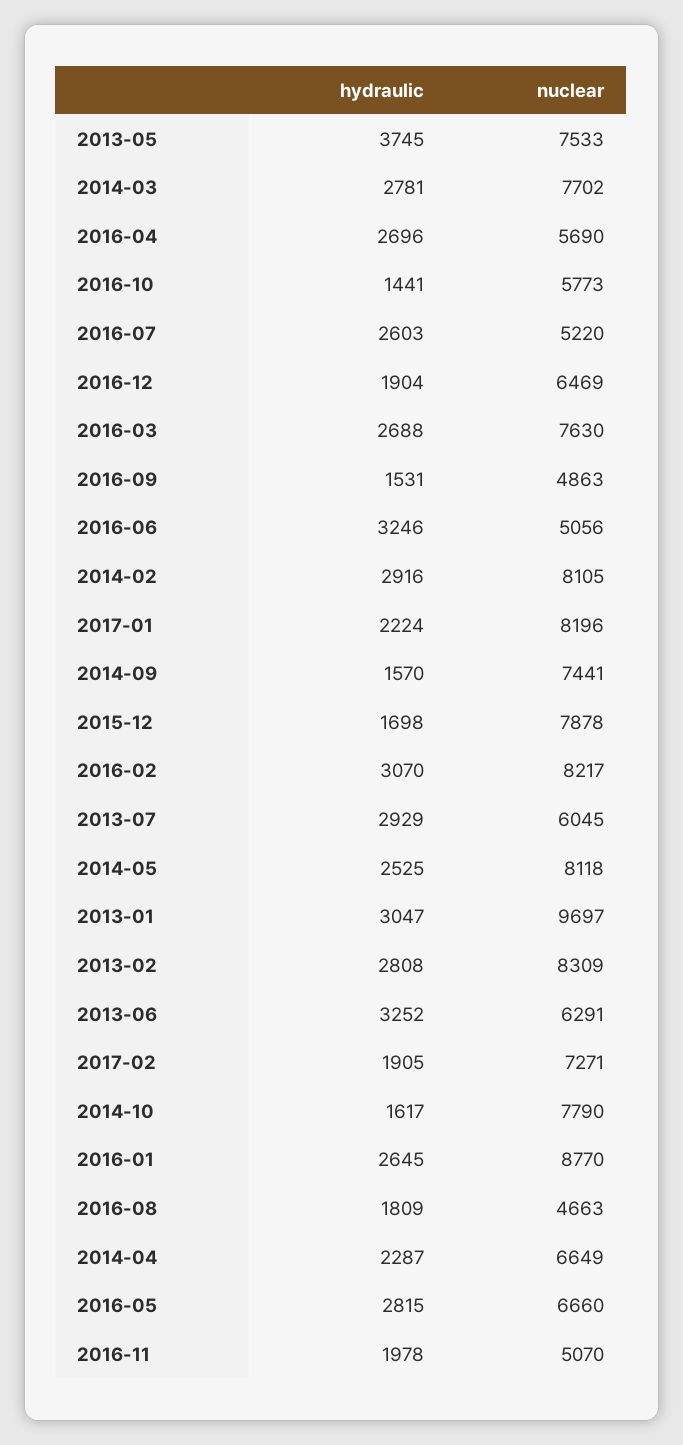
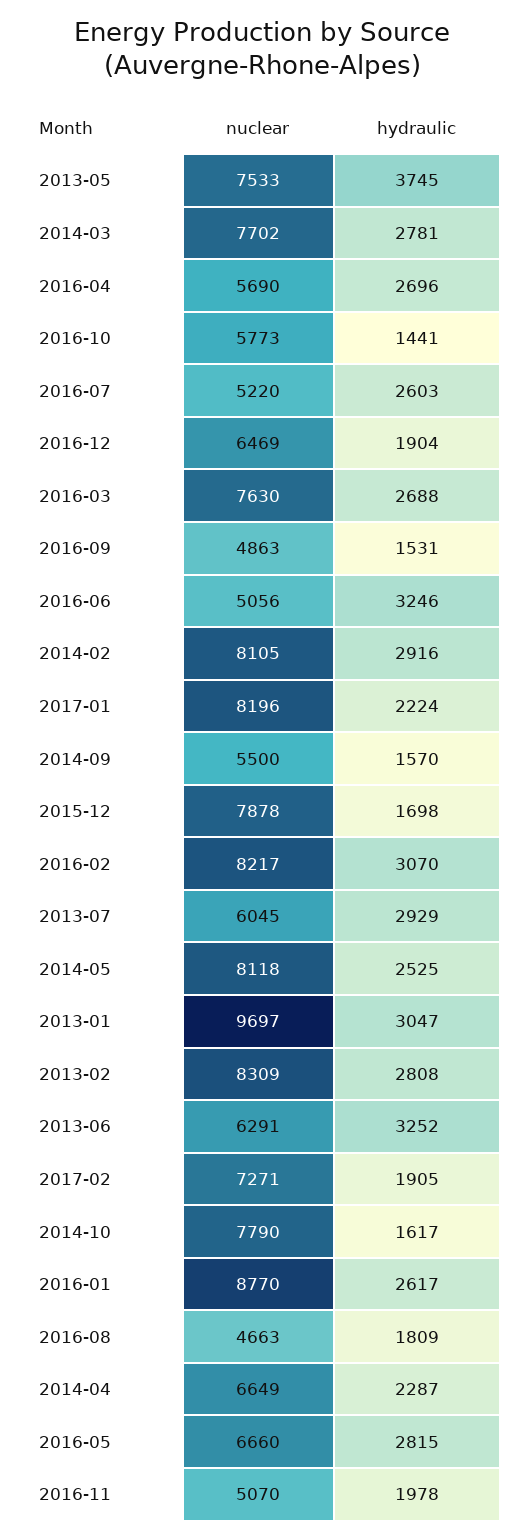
nuclear, 2014-09: 7441 -> 5500
hydraulic, 2016-01: 2645 -> 2617

